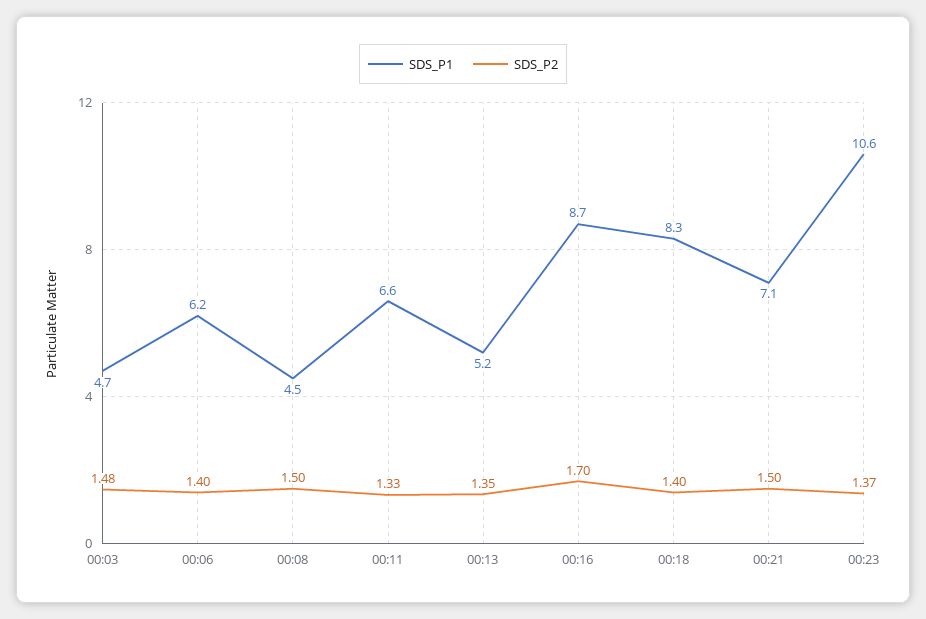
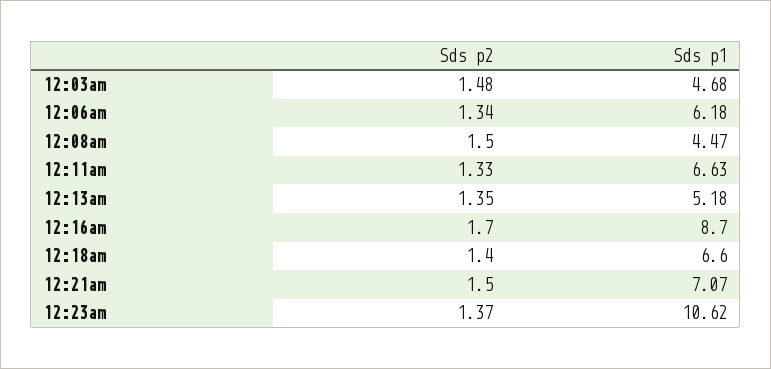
SDS_P2, 00:06: 1.4 -> 1.34
SDS_P1, 00:18: 8.3 -> 6.6

